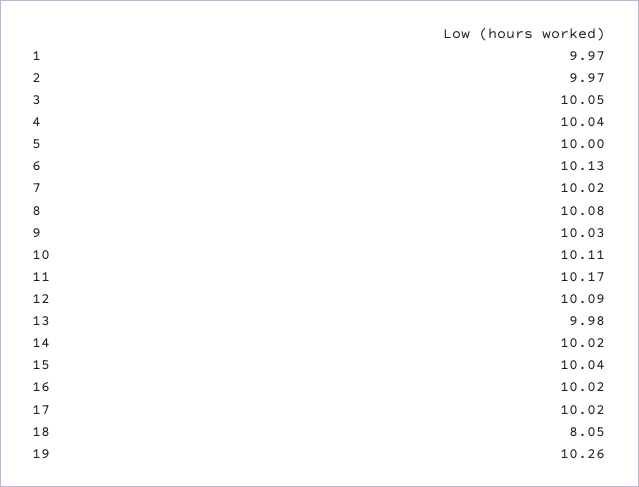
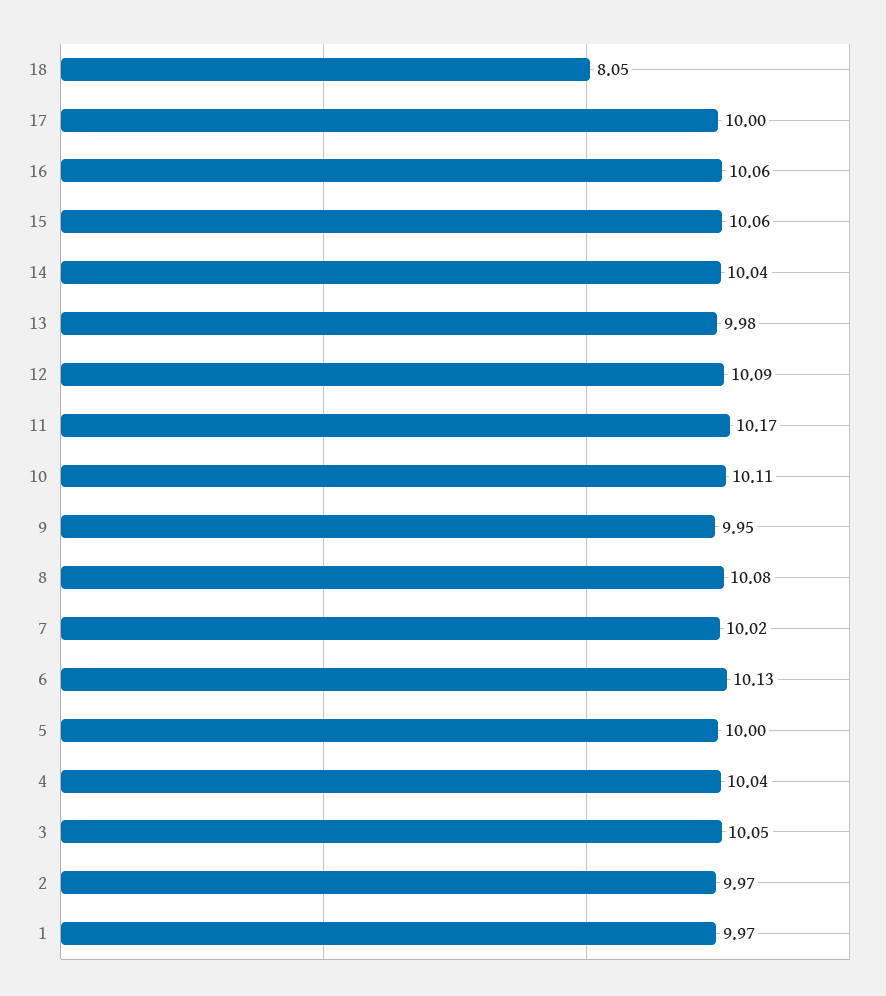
9: 10.03 -> 9.95
14: 10.02 -> 10.04
15: 10.04 -> 10.06
16: 10.02 -> 10.06
17: 10.02 -> 10
19: 10.26 -> none

